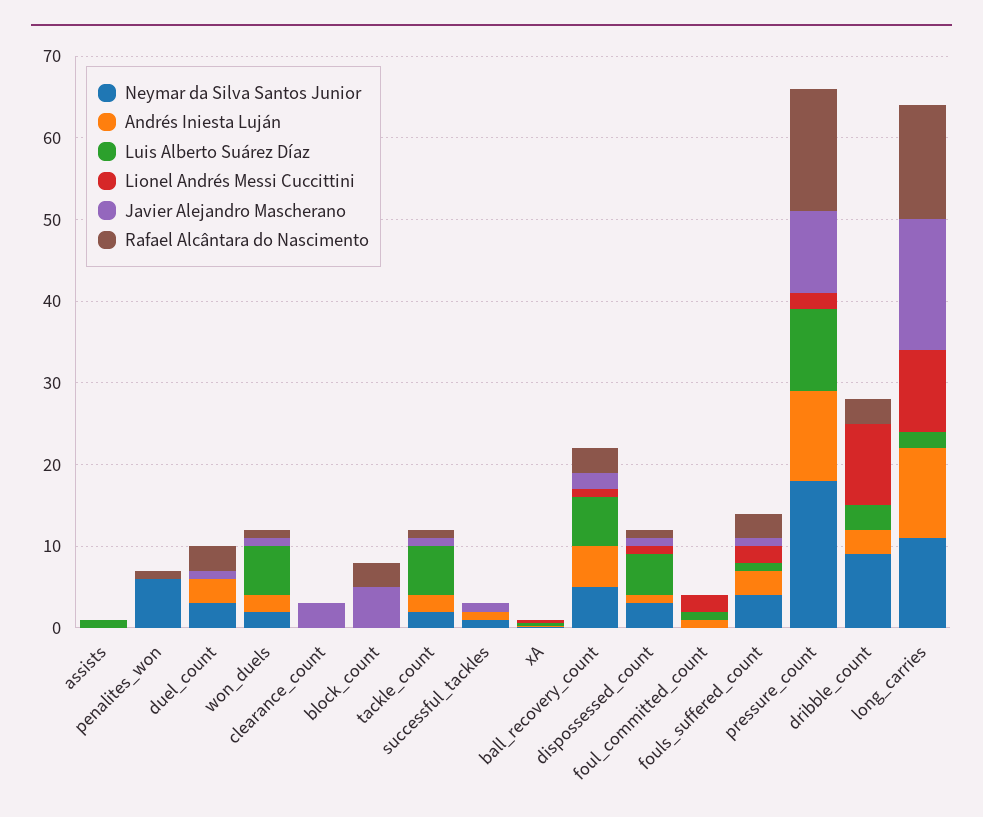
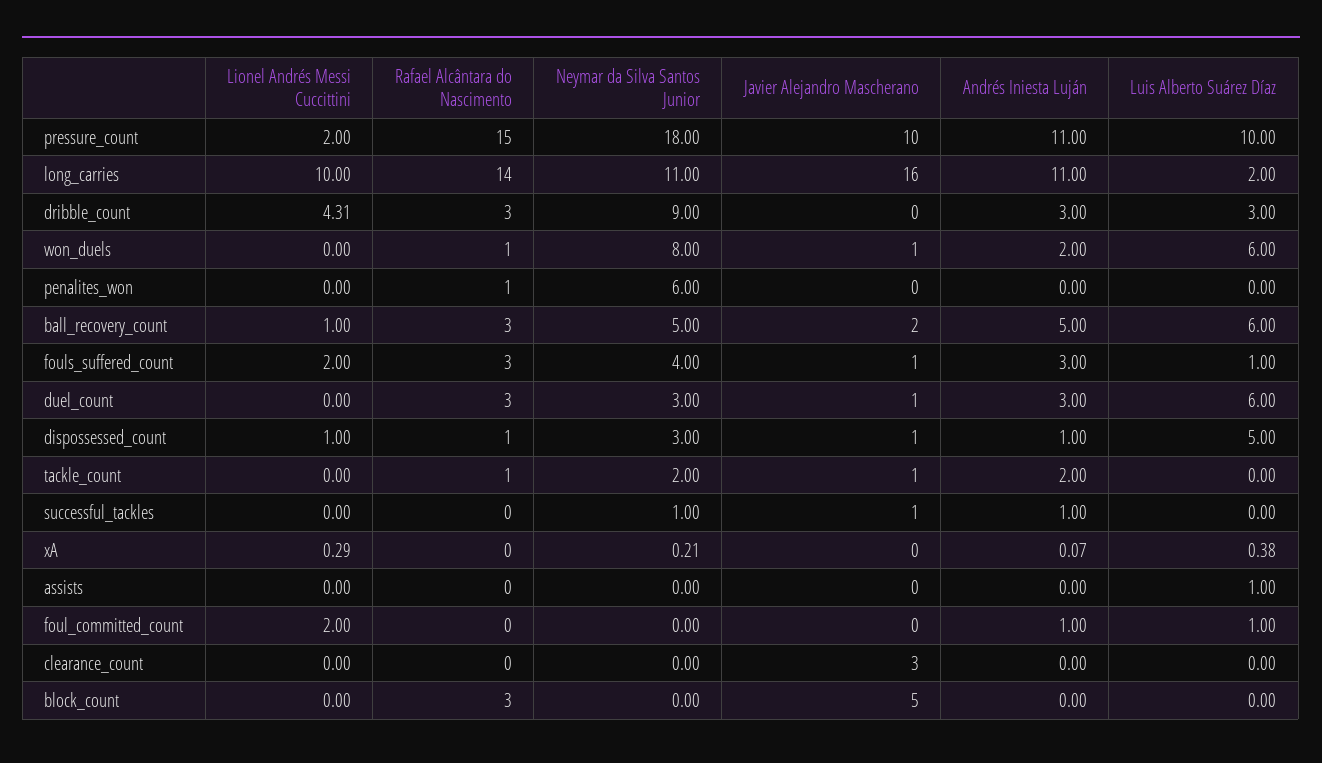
Luis Alberto Suárez Díaz, duel_count: 0 -> 6
Neymar da Silva Santos Junior, won_duels: 2 -> 8
Luis Alberto Suárez Díaz, tackle_count: 6 -> 0
Lionel Andrés Messi Cuccittini, dribble_count: 10 -> 4.31

